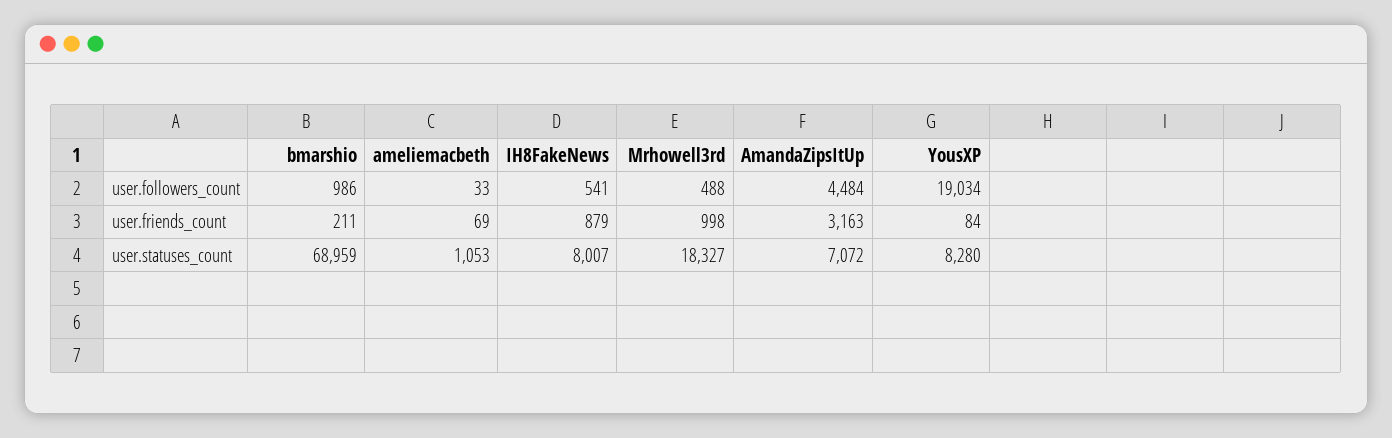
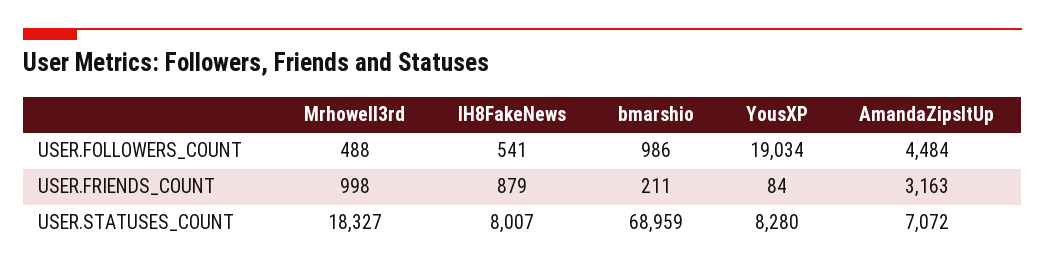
ameliemacbeth, user.followers_count: 33 -> none
ameliemacbeth, user.friends_count: 69 -> none
ameliemacbeth, user.statuses_count: 1053 -> none

